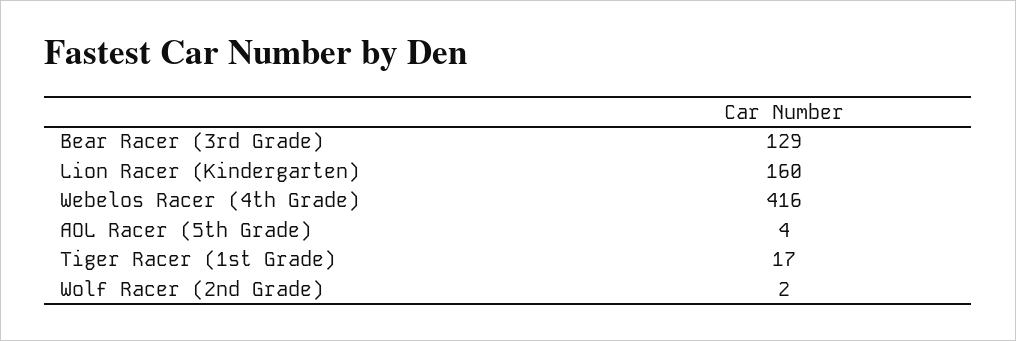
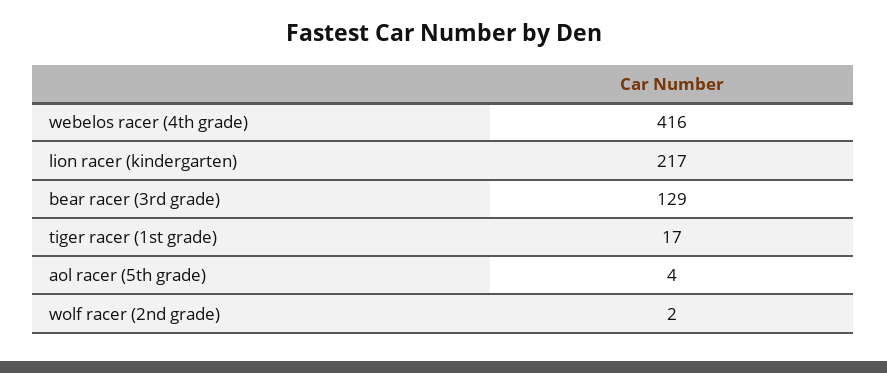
Lion Racer (Kindergarten): 160 -> 217

